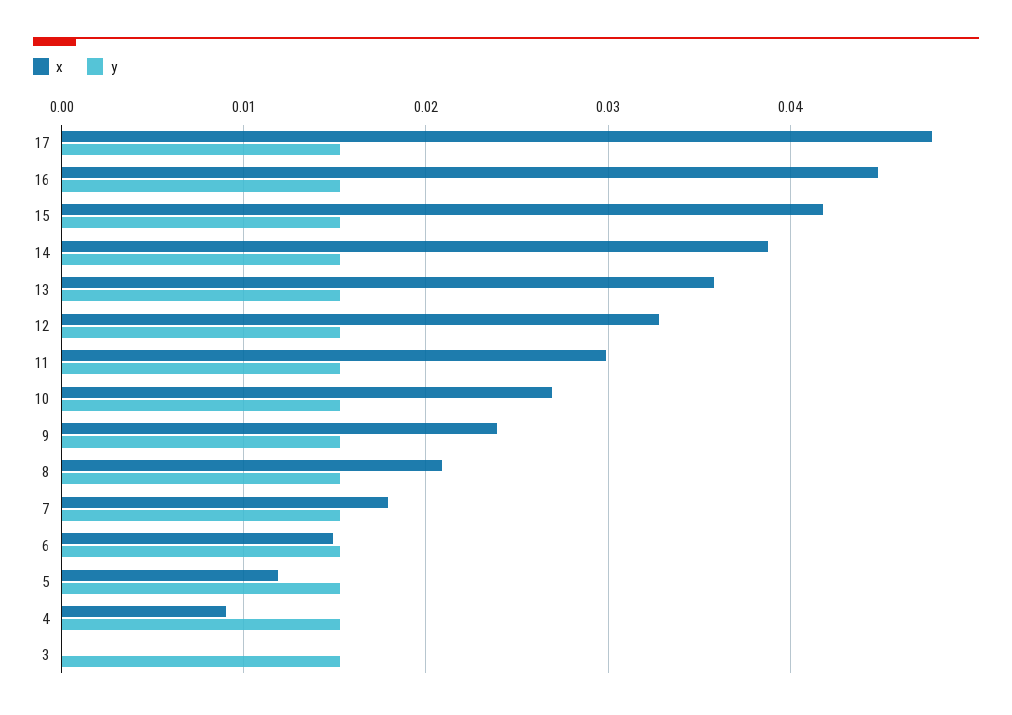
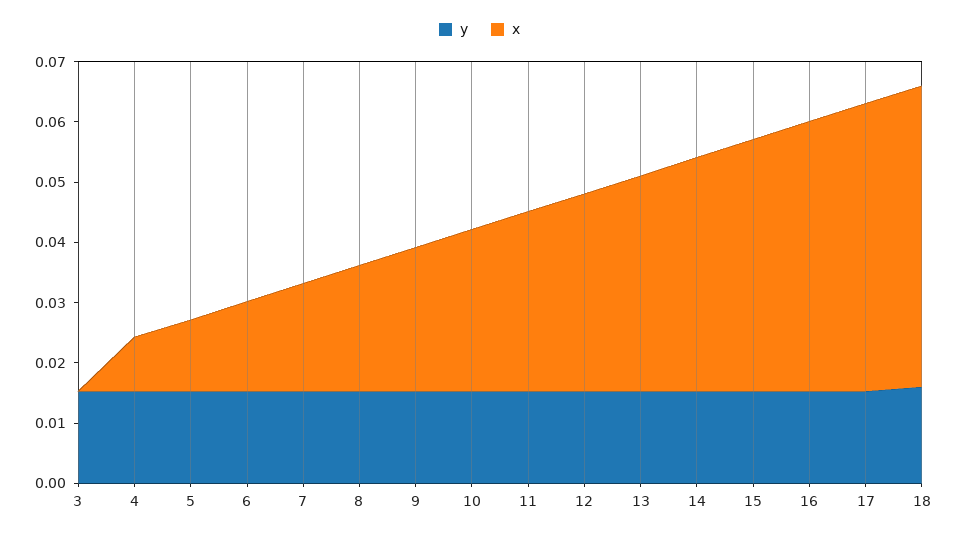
y, 18: none -> 0.016
x, 18: none -> 0.05

